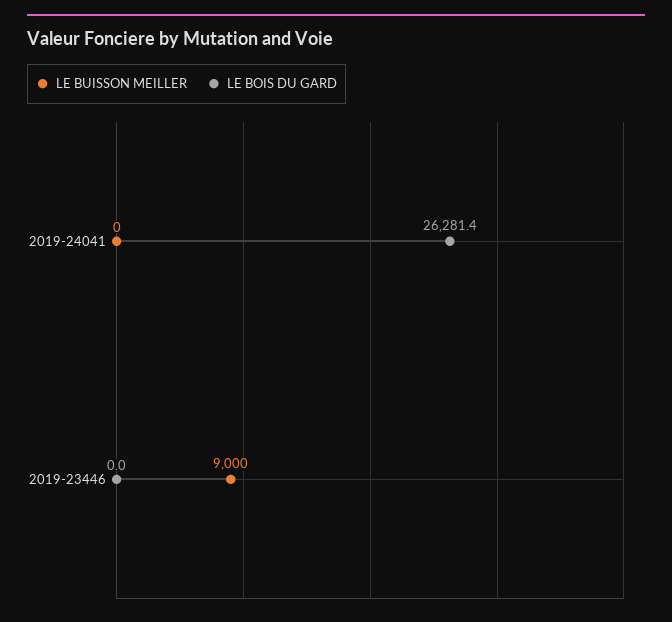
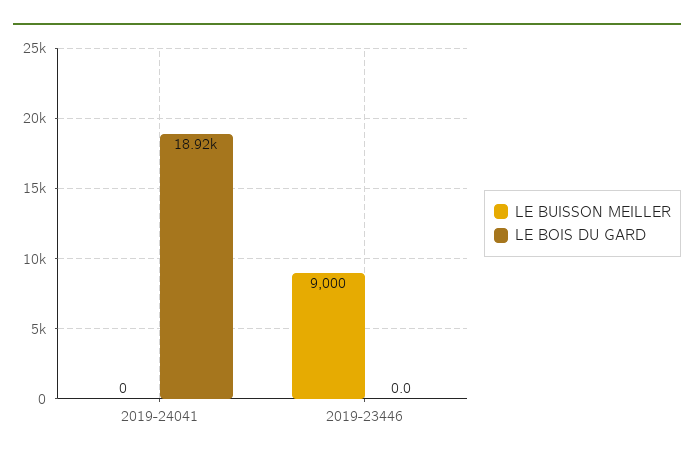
LE BOIS DU GARD, 2019-24041: 26281.4 -> 18920

